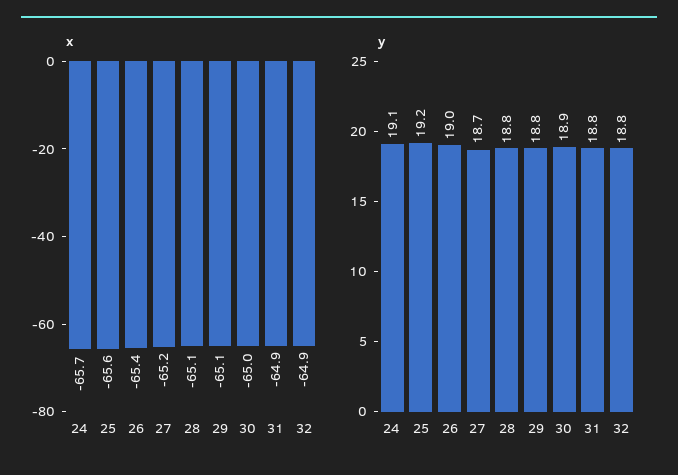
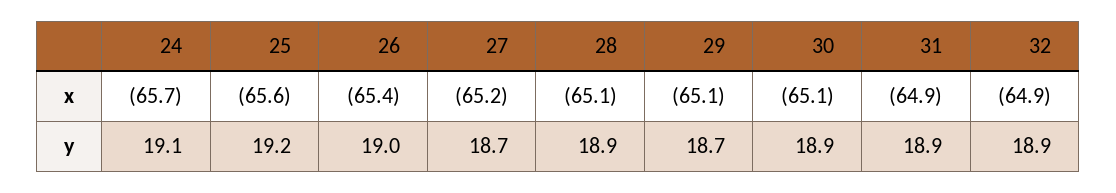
x, 30: -65 -> -65.1
y, 28: 18.8 -> 18.9
y, 29: 18.8 -> 18.7
y, 31: 18.8 -> 18.9
y, 32: 18.8 -> 18.9

